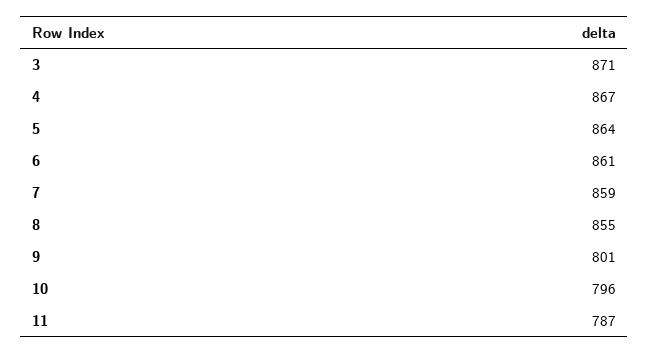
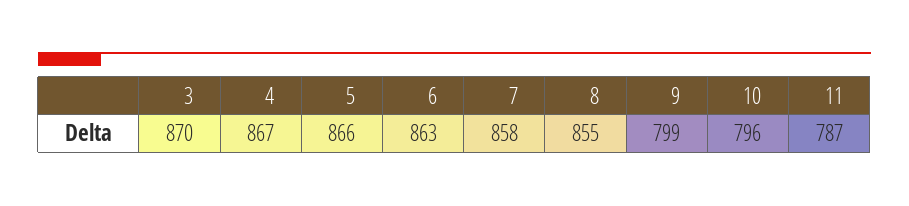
3: 871 -> 870
5: 864 -> 866
6: 861 -> 863
7: 859 -> 858
9: 801 -> 799

